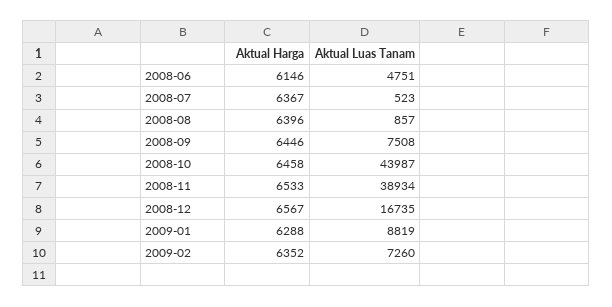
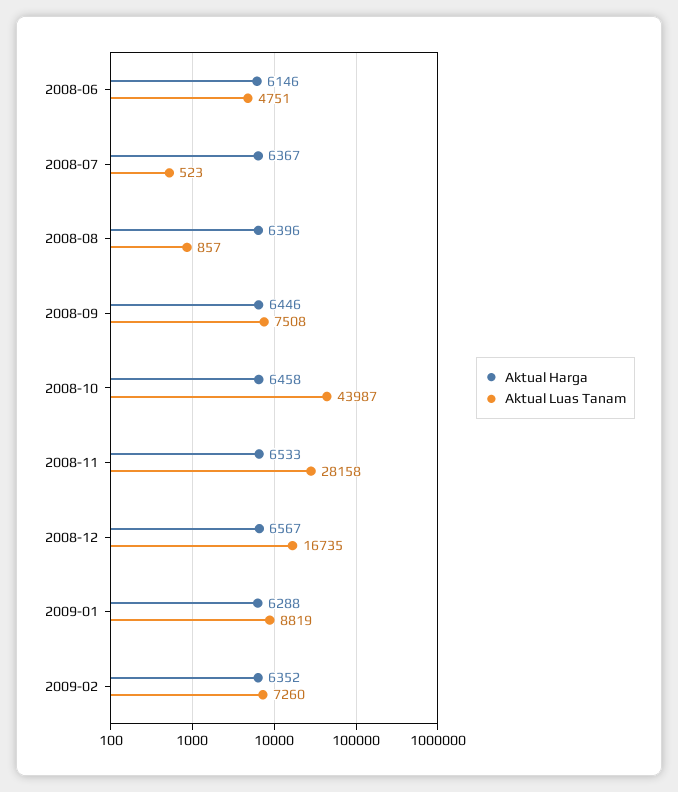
Aktual Luas Tanam, 2008-11: 38934 -> 28158

